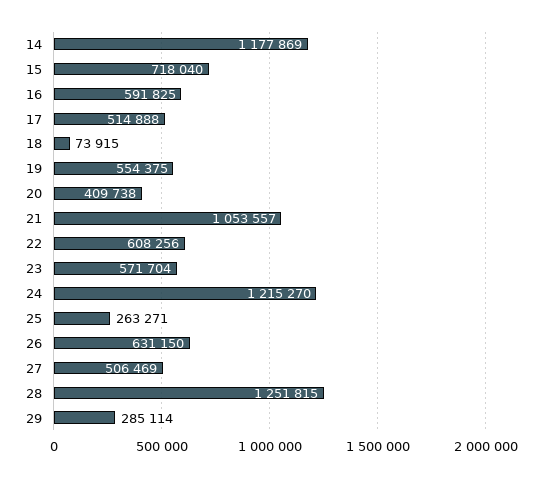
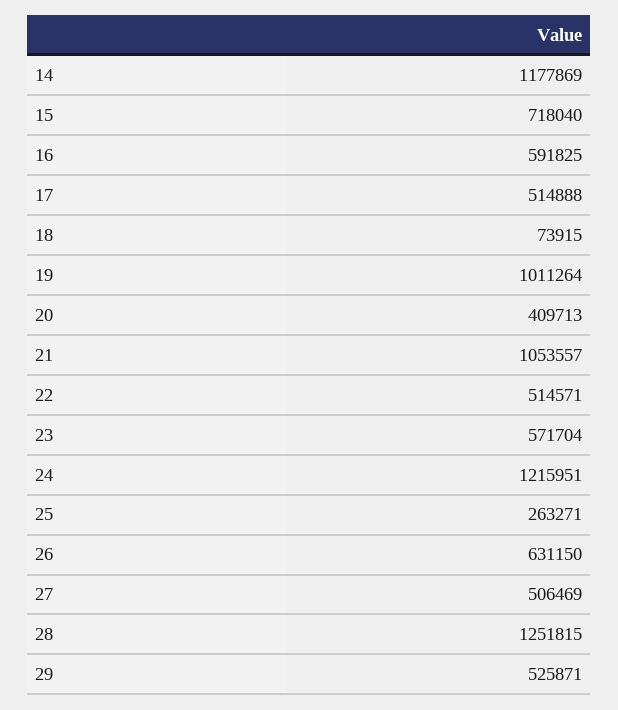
19: 554375 -> 1011264
20: 409738 -> 409713
22: 608256 -> 514571
24: 1215270 -> 1215951
29: 285114 -> 525871

